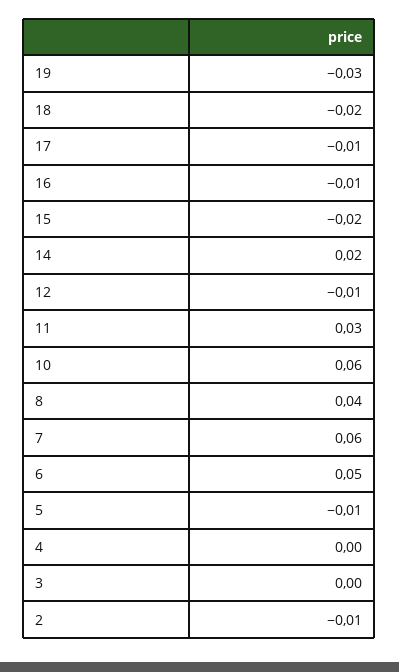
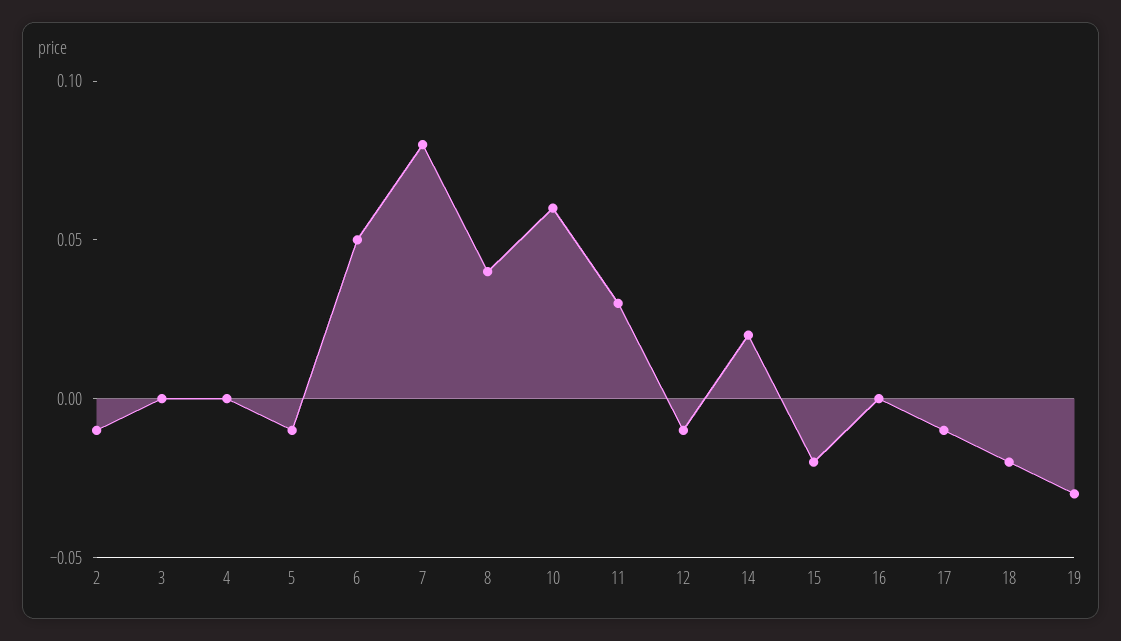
16: -0.01 -> 0
7: 0.06 -> 0.08

